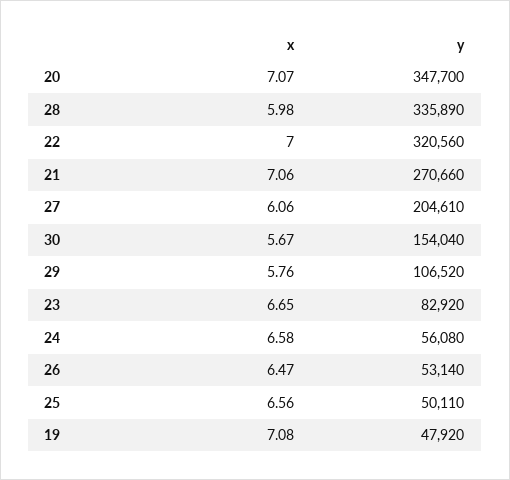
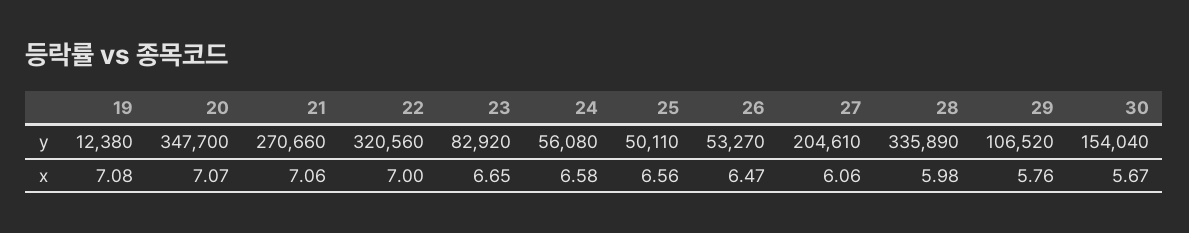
y, 26: 53140 -> 53270
y, 19: 47920 -> 12380

